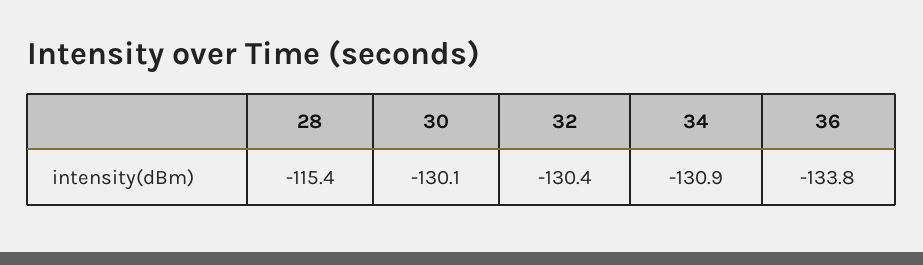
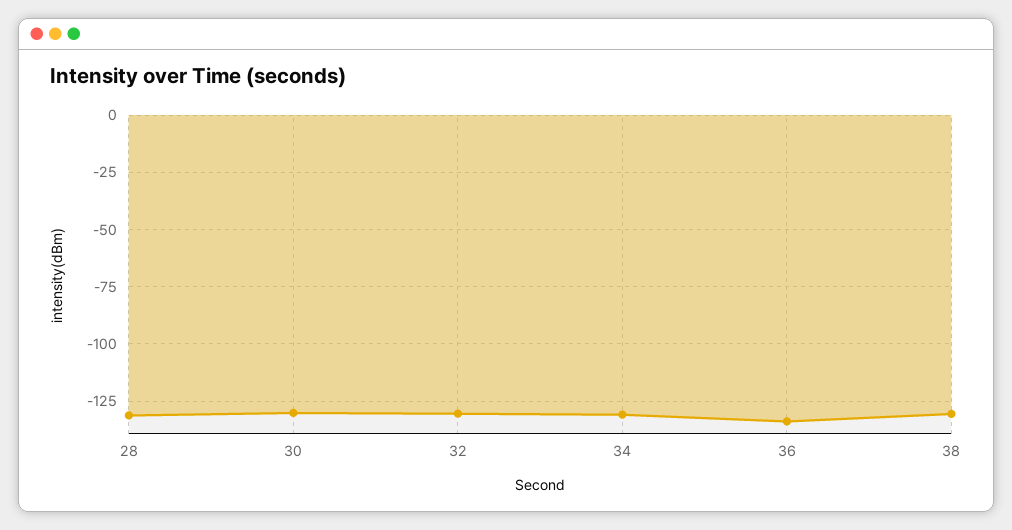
28: -115.4 -> -130
38: none -> -130

